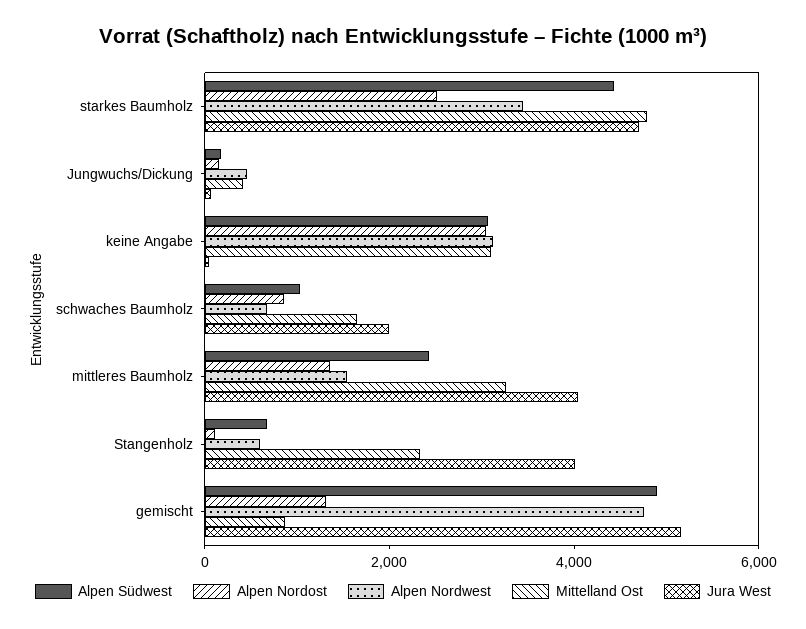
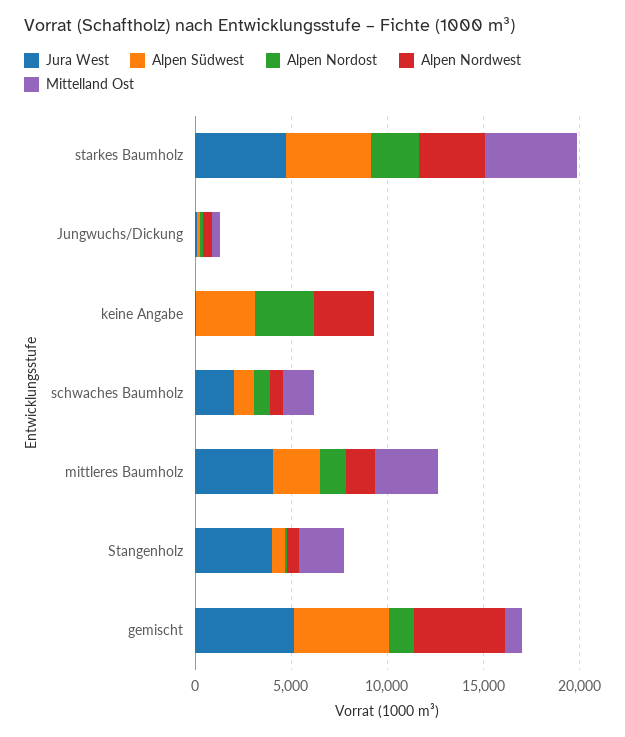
Mittelland Ost, keine Angabe: 3000 -> 0

